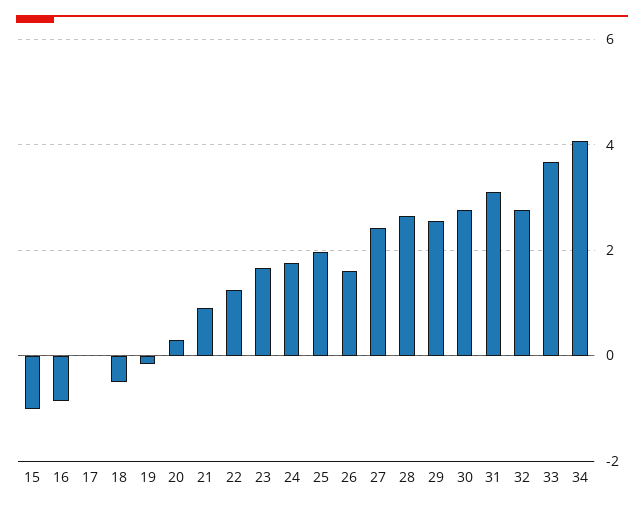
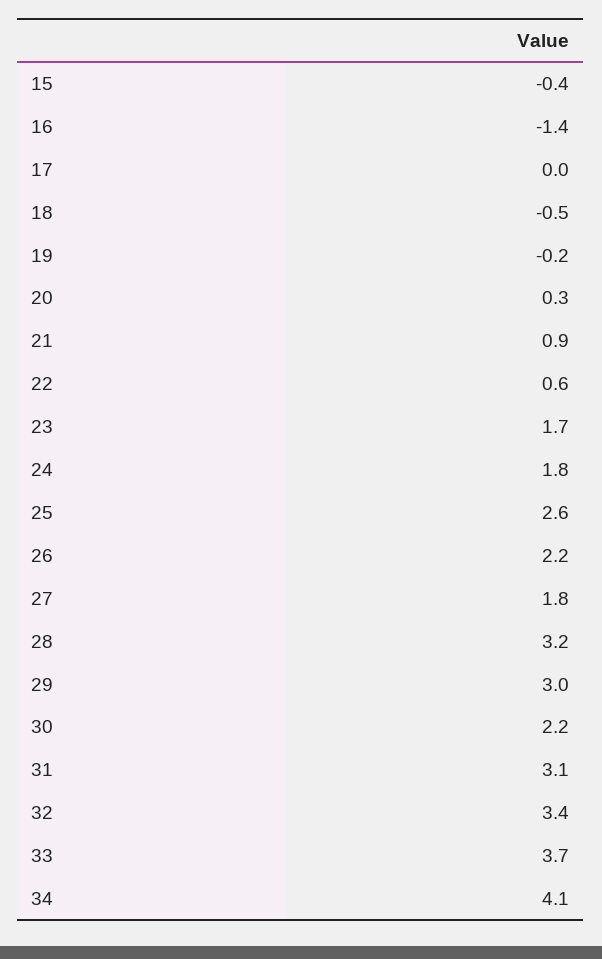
15: -1 -> -0.4
16: -0.8 -> -1.4
22: 1.2 -> 0.6
25: 2 -> 2.6
26: 1.6 -> 2.2
27: 2.4 -> 1.8
28: 2.6 -> 3.2
29: 2.6 -> 3
30: 2.8 -> 2.2
32: 2.8 -> 3.4

